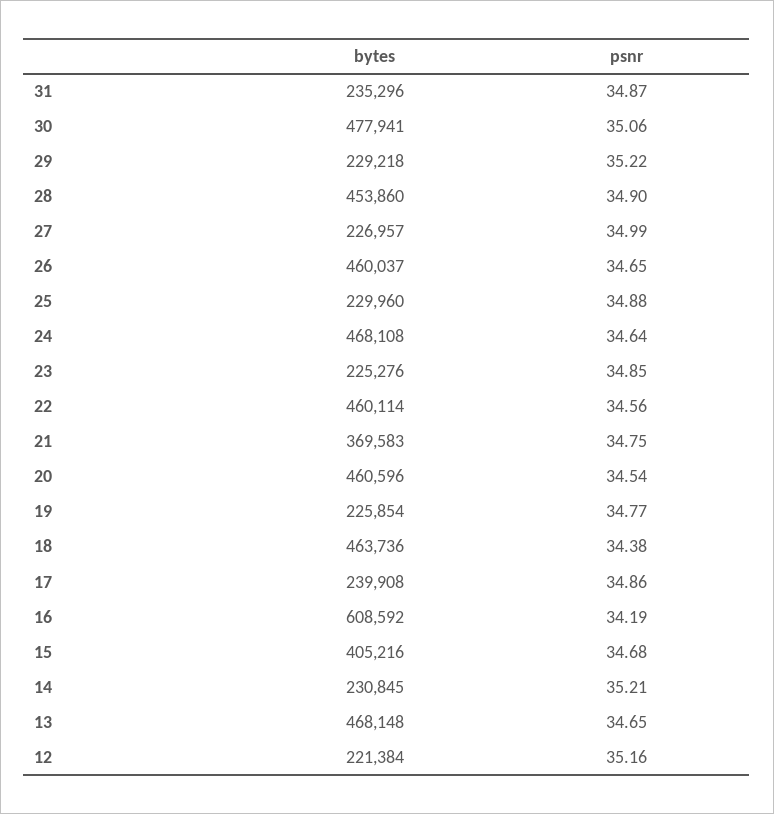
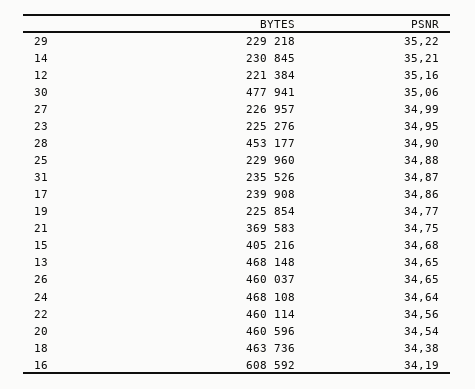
bytes, 31: 235296 -> 235526
bytes, 28: 453860 -> 453177
psnr, 23: 34.85 -> 34.95

